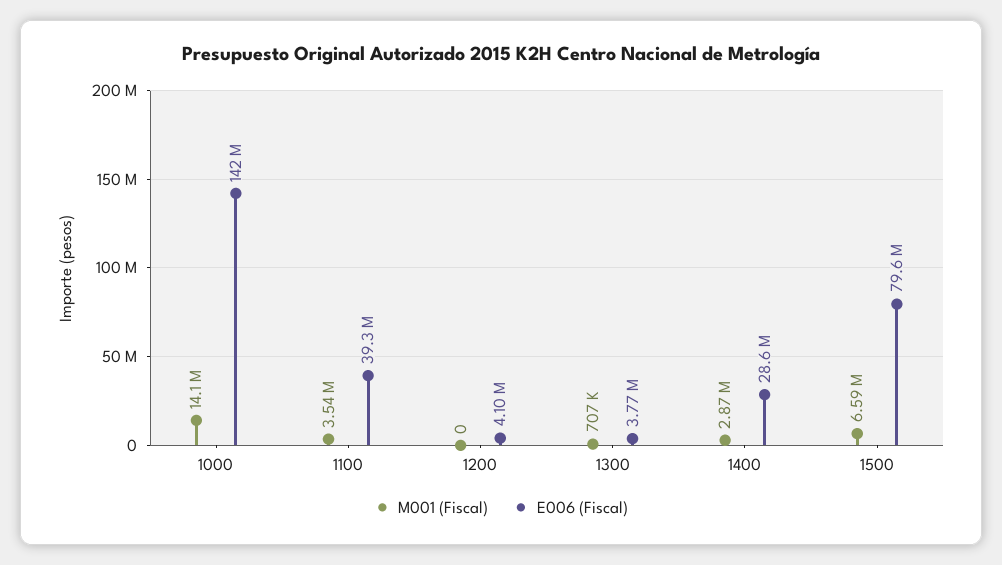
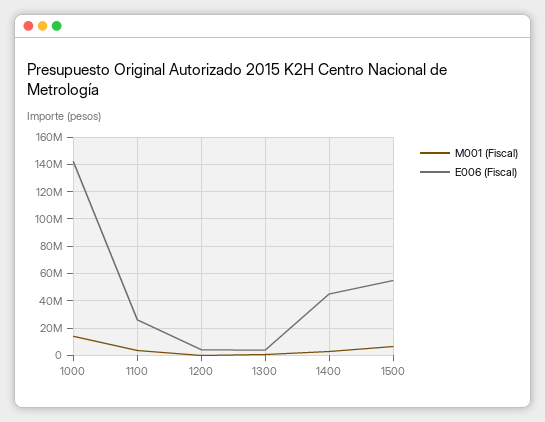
E006 (Fiscal), 1100: 39300000 -> 25000000
E006 (Fiscal), 1400: 28600000 -> 45000000
E006 (Fiscal), 1500: 79600000 -> 55000000

